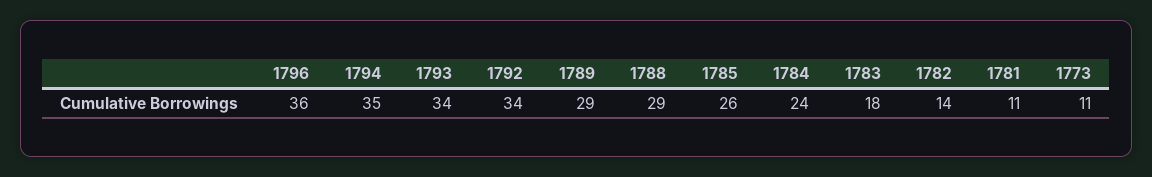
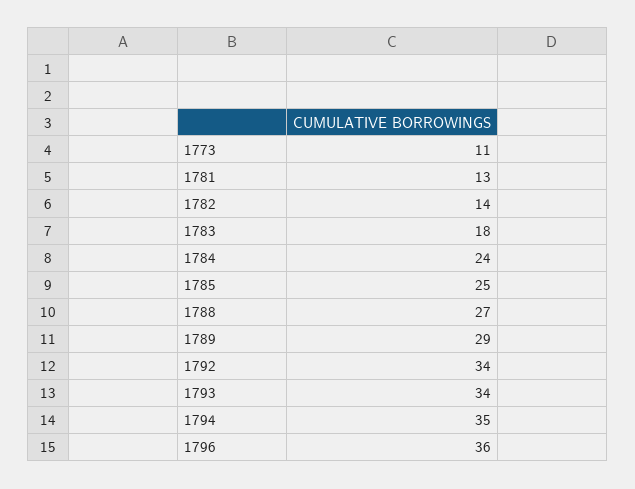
1788: 29 -> 27
1785: 26 -> 25
1781: 11 -> 13

